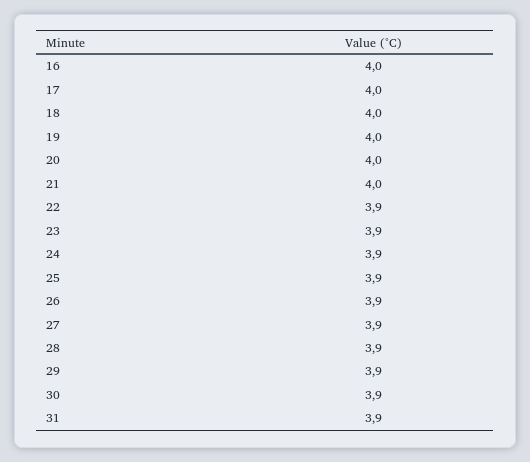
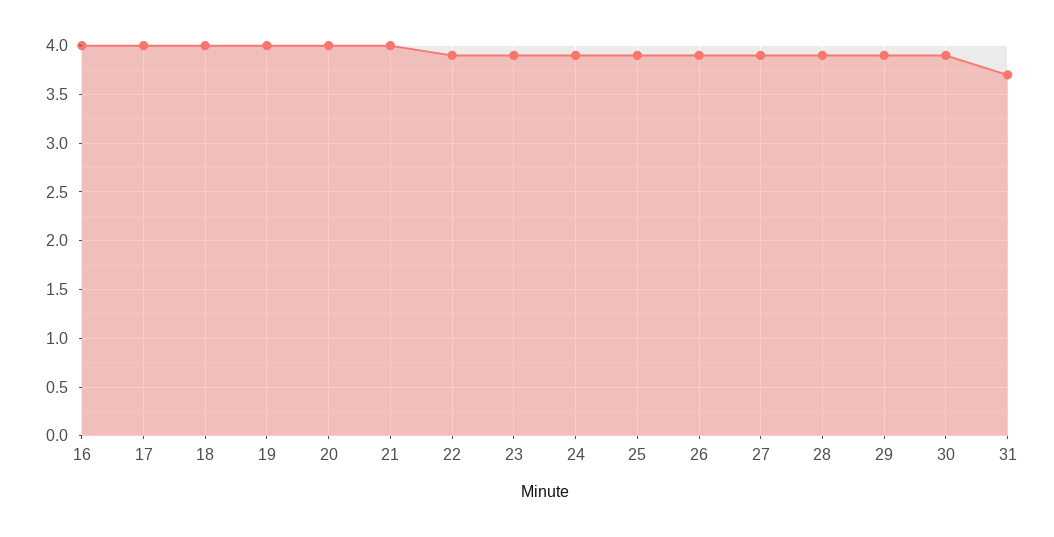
31: 3.9 -> 3.7

